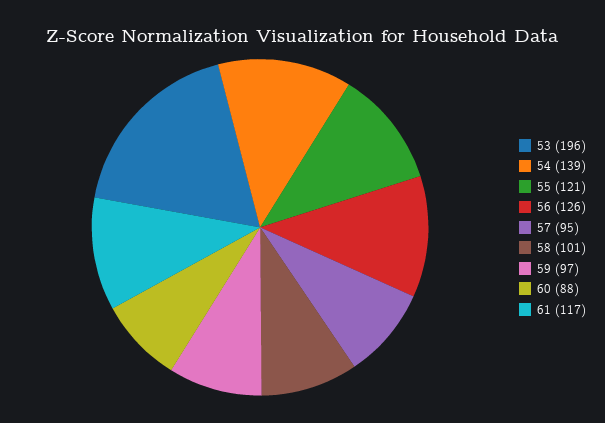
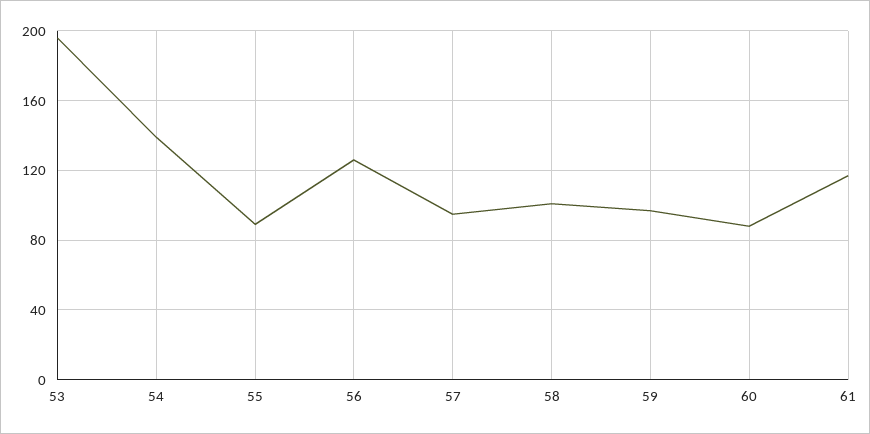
55: 121 -> 90

